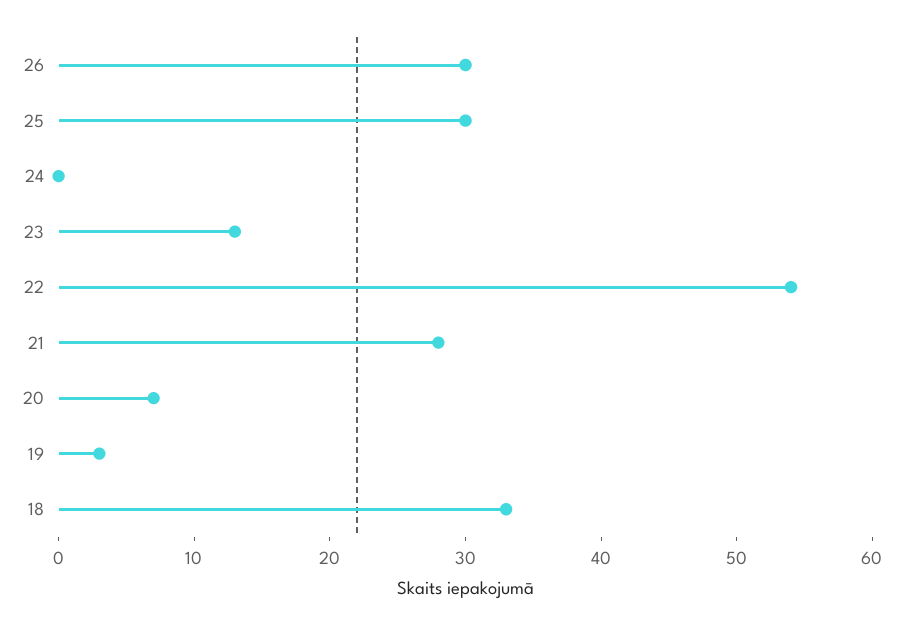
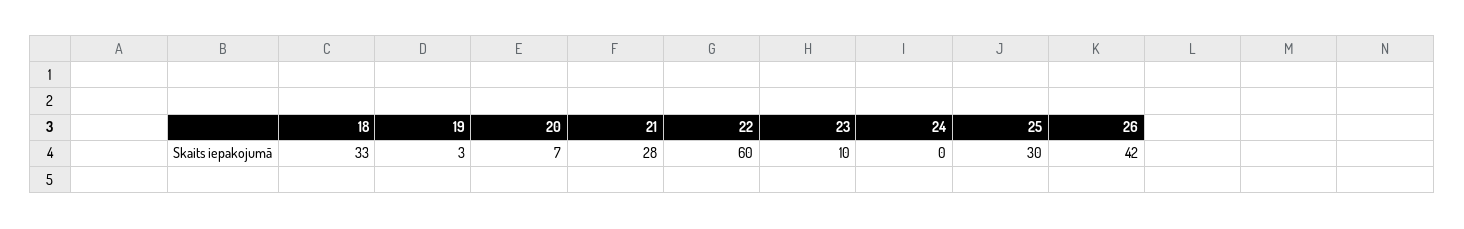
26: 30 -> 42
23: 13 -> 10
22: 54 -> 60

